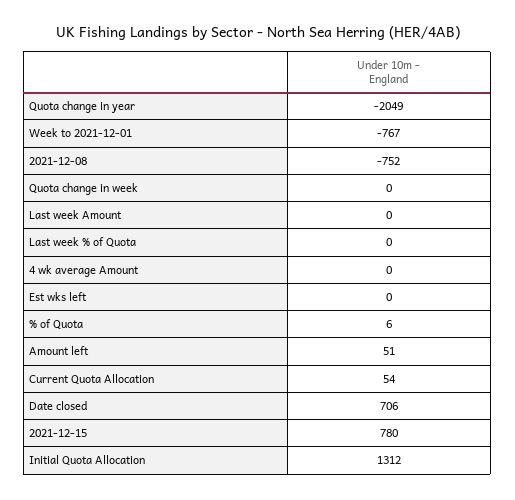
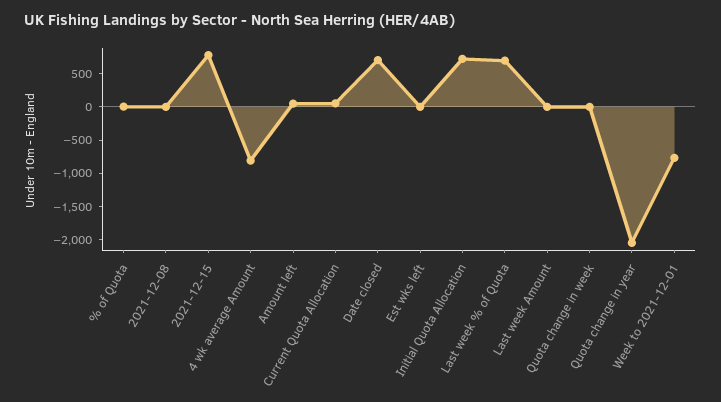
2021-12-08: -752 -> 0
Last week % of Quota: 0 -> 750
4 wk average Amount: 0 -> -750
Initial Quota Allocation: 1312 -> 750

